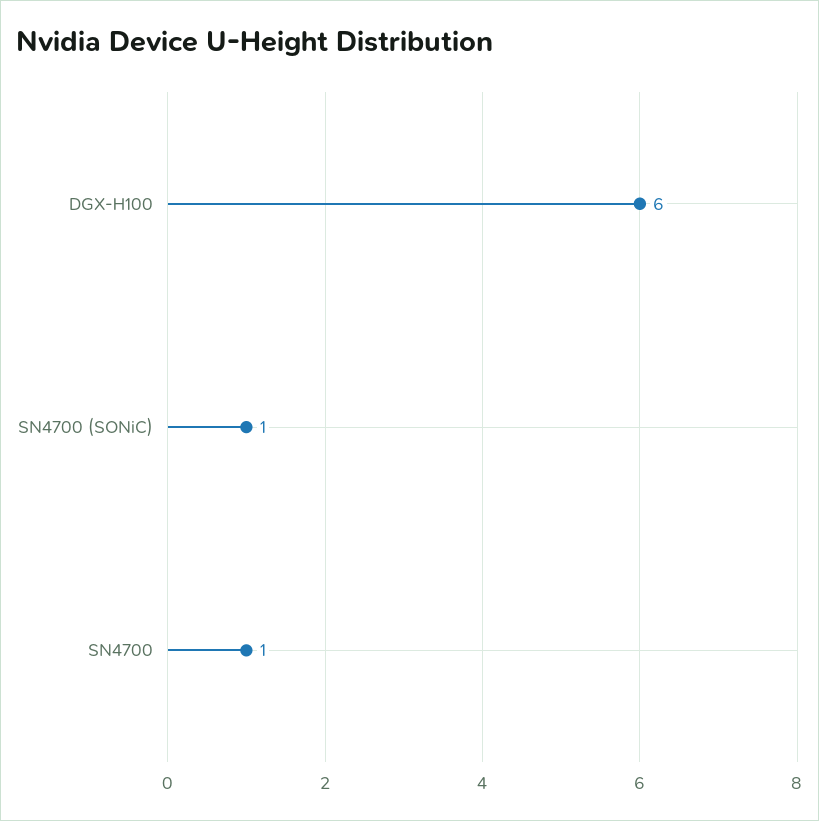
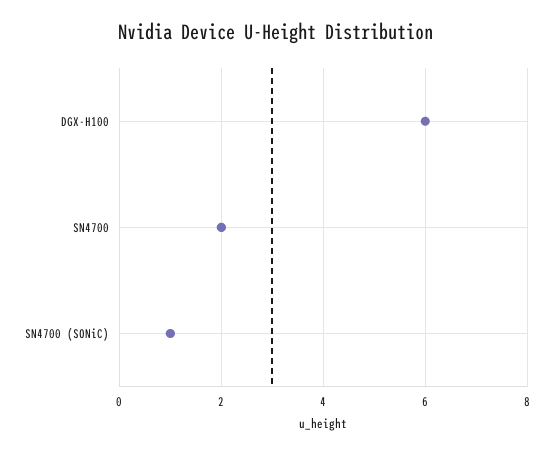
SN4700: 1 -> 2

